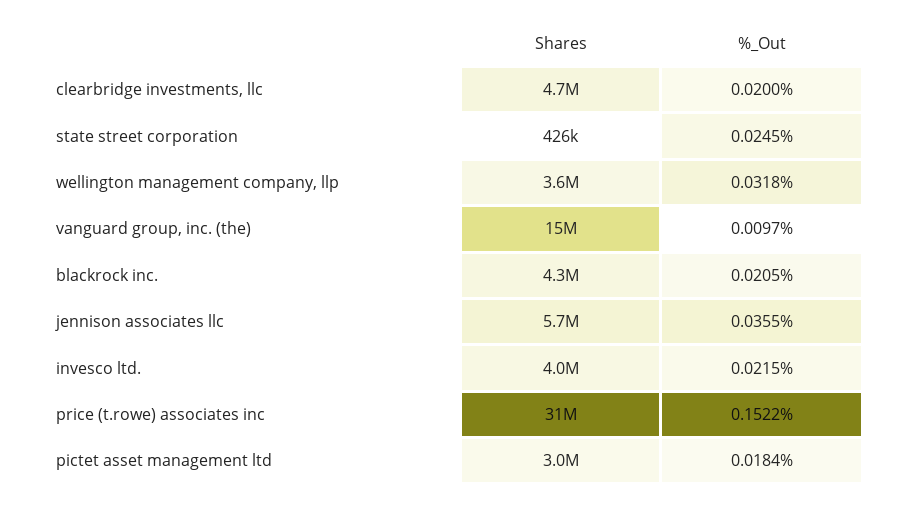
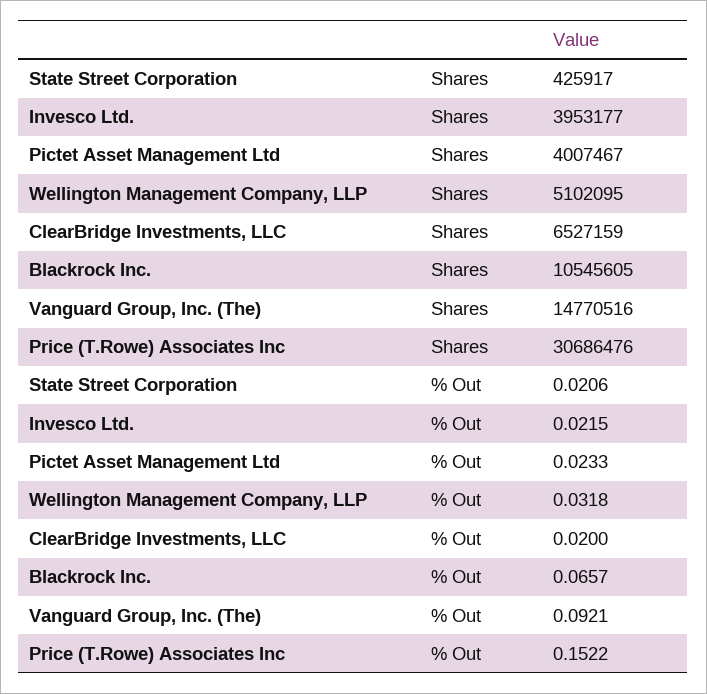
Shares, clearbridge investments, llc: 4700000 -> 6527159
%_Out, state street corporation: 0.0245 -> 0.0206
Shares, wellington management company, llp: 3600000 -> 5102095
%_Out, vanguard group, inc. (the): 0.0097 -> 0.0921
Shares, blackrock inc.: 4300000 -> 10545605
%_Out, blackrock inc.: 0.0205 -> 0.0657
Shares, jennison associates llc: 5700000 -> none
%_Out, jennison associates llc: 0.0355 -> none
Shares, pictet asset management ltd: 3000000 -> 4007467
%_Out, pictet asset management ltd: 0.0184 -> 0.0233

